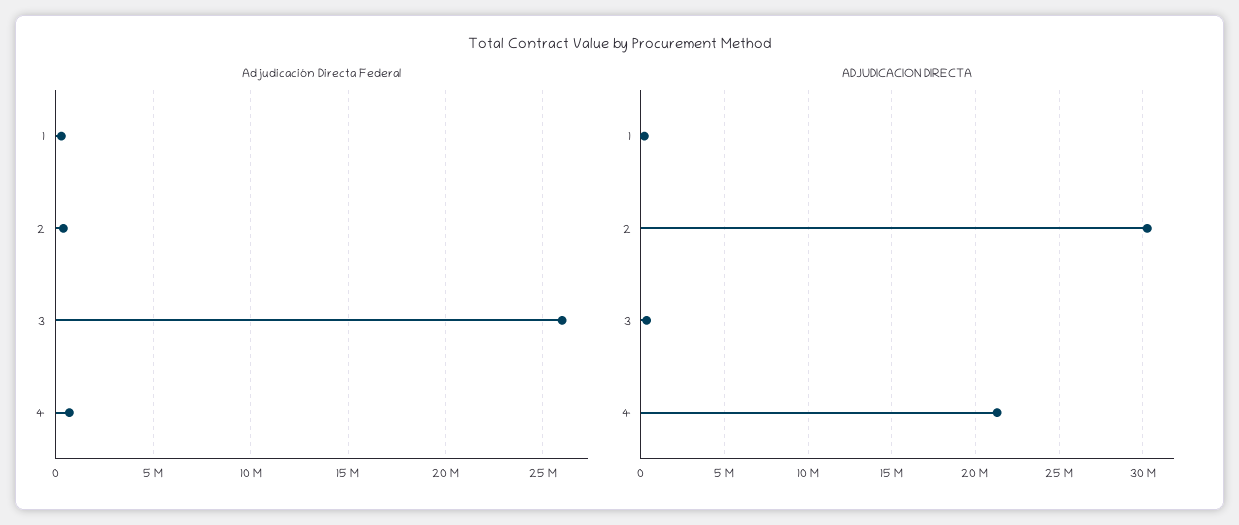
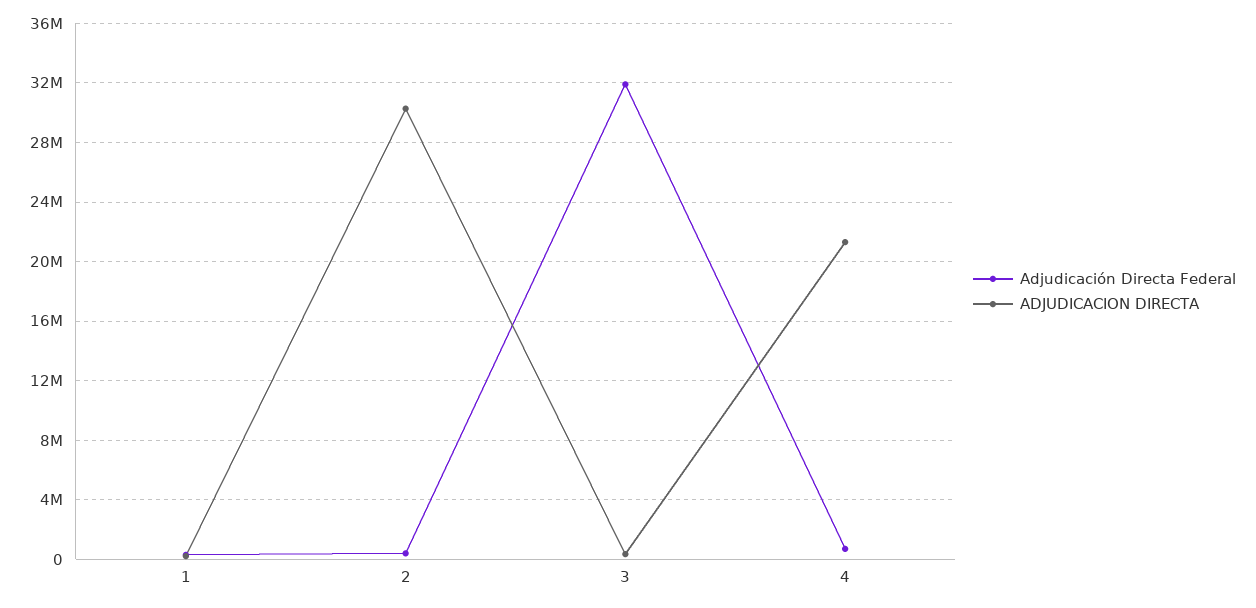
Adjudicación Directa Federal, 3: 26000000 -> 32000000

